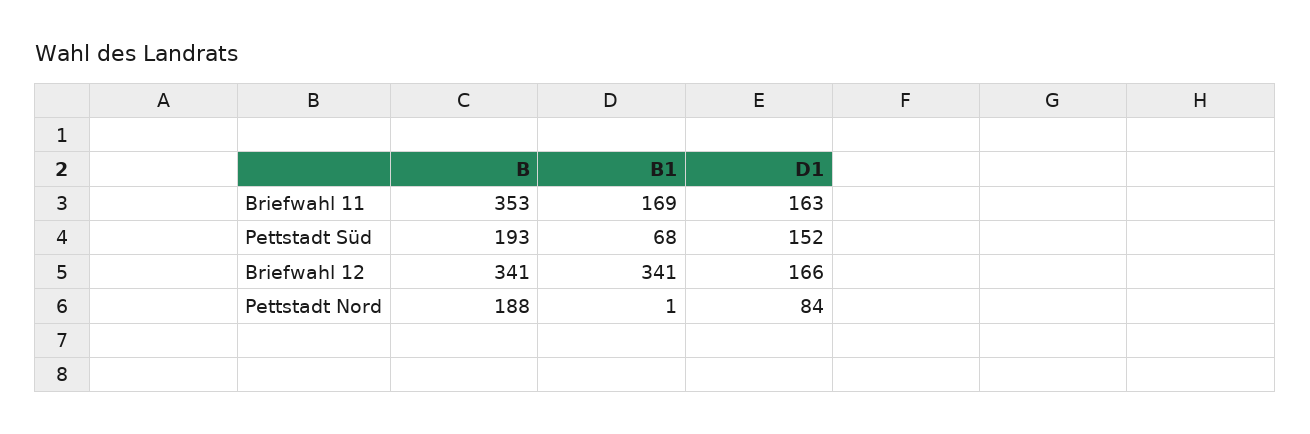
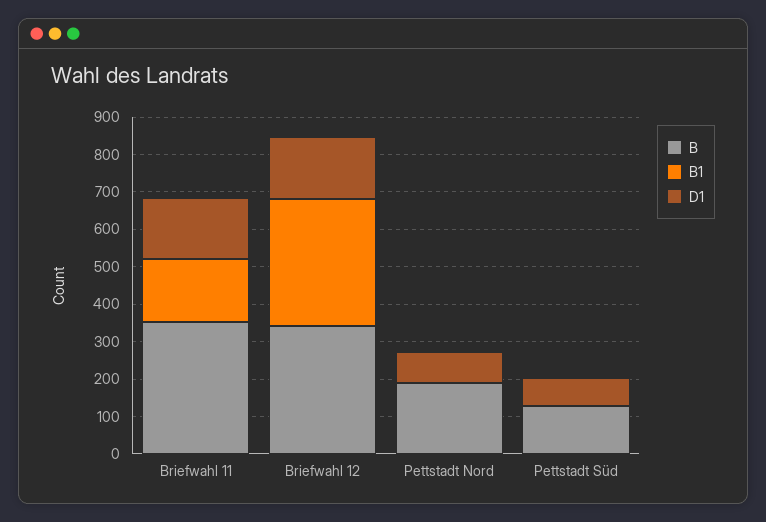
B, Pettstadt Süd: 193 -> 125
B1, Pettstadt Süd: 68 -> 0
D1, Pettstadt Süd: 152 -> 75

